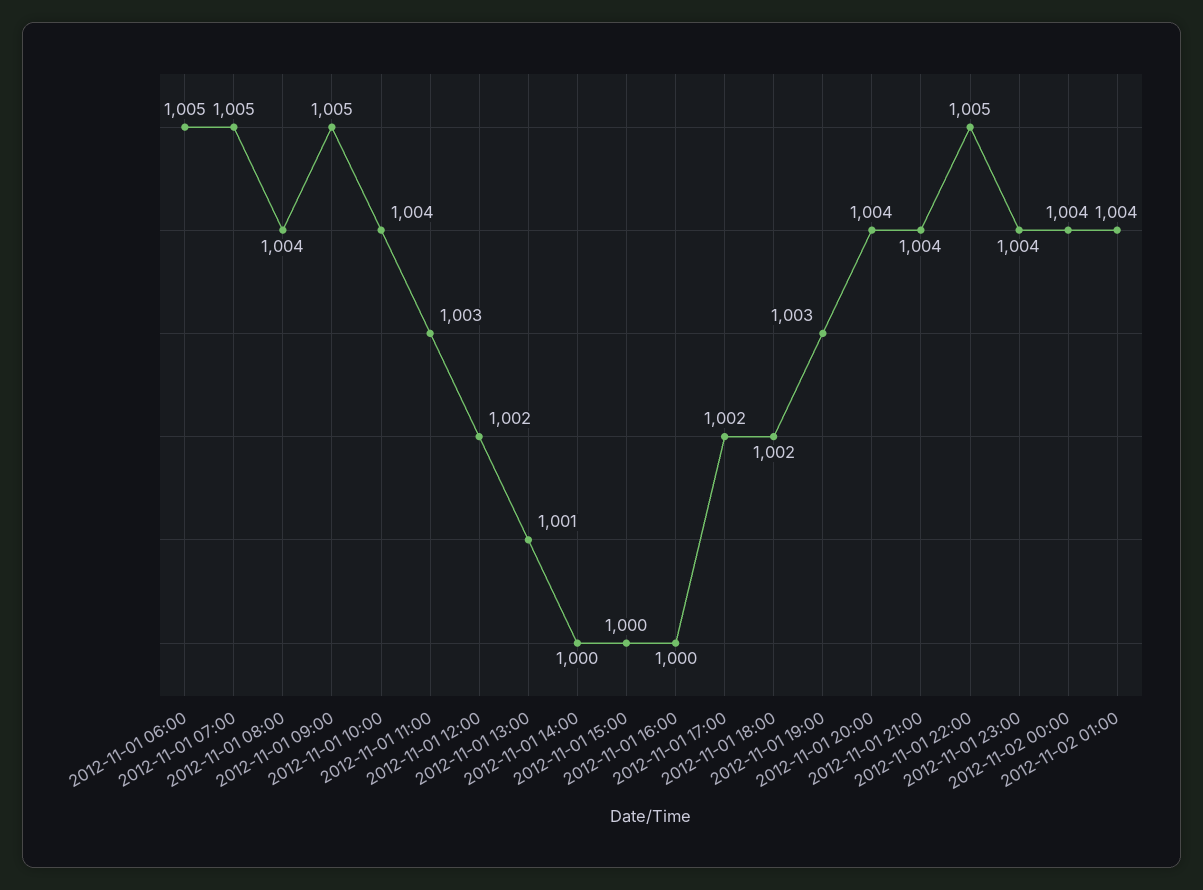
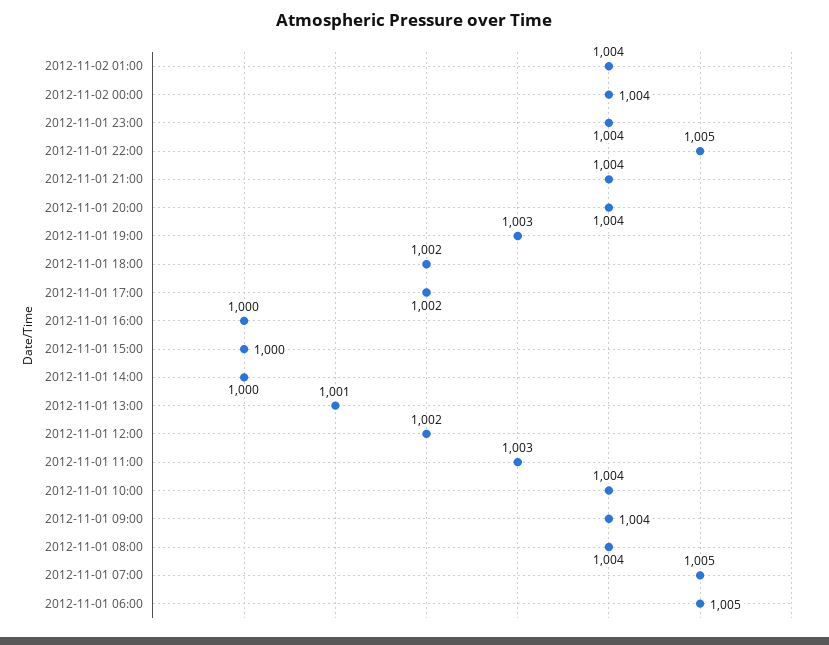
2012-11-01 09:00: 1005 -> 1004

